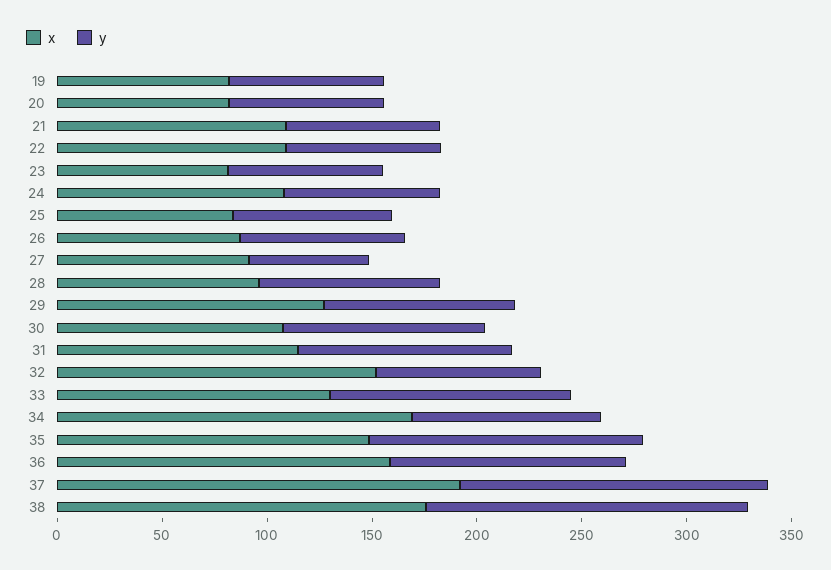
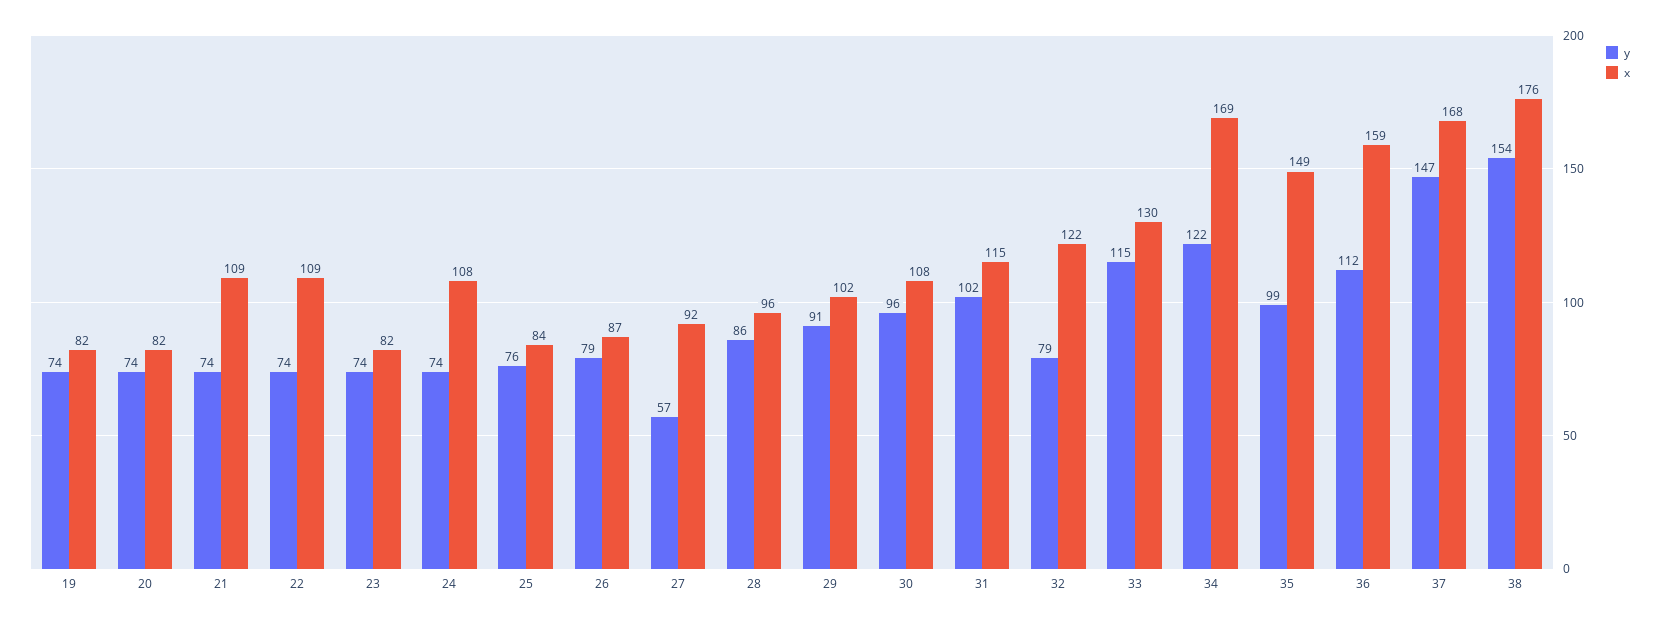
x, 29: 130 -> 102
x, 32: 150 -> 122
y, 34: 90 -> 122
y, 35: 130 -> 99
x, 37: 190 -> 168

